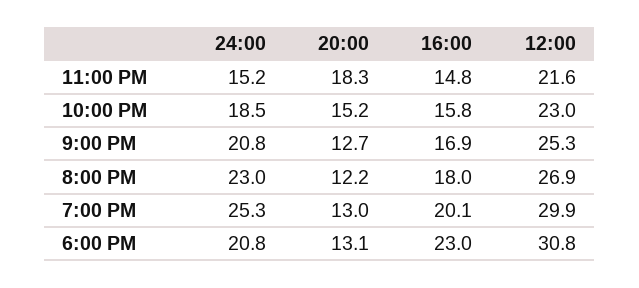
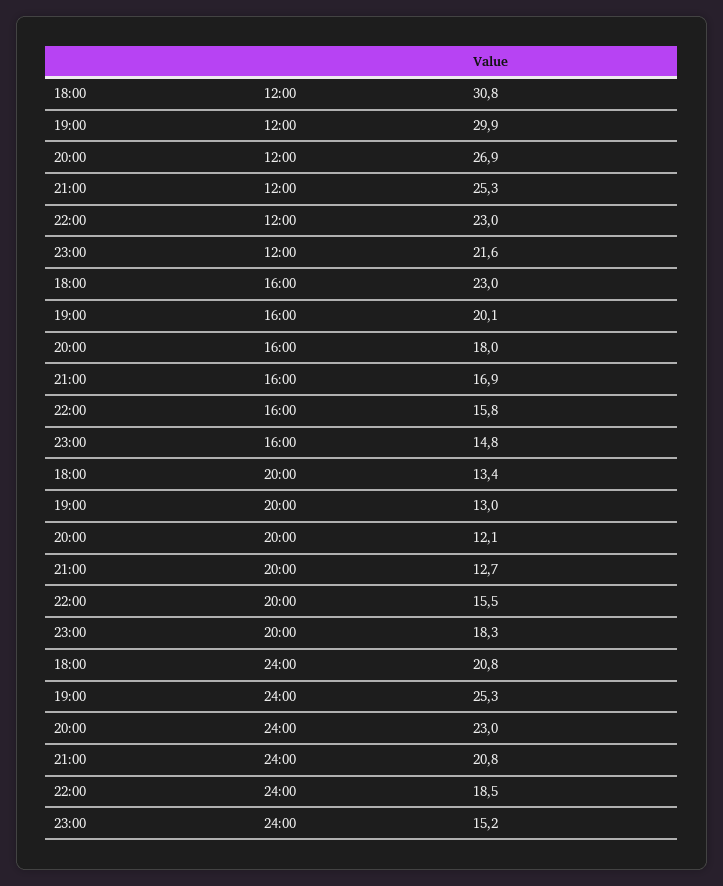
20:00, 10:00 PM: 15.2 -> 15.5
20:00, 8:00 PM: 12.2 -> 12.1
20:00, 6:00 PM: 13.1 -> 13.4

